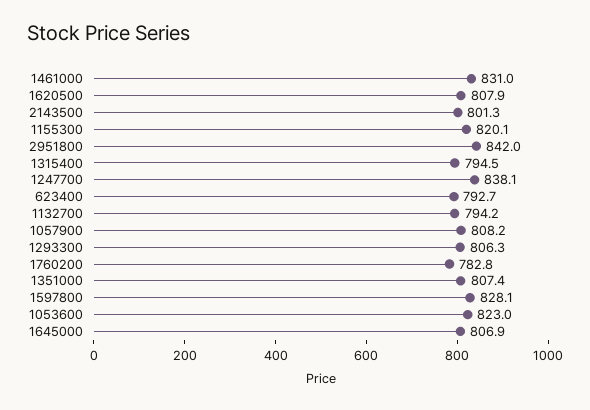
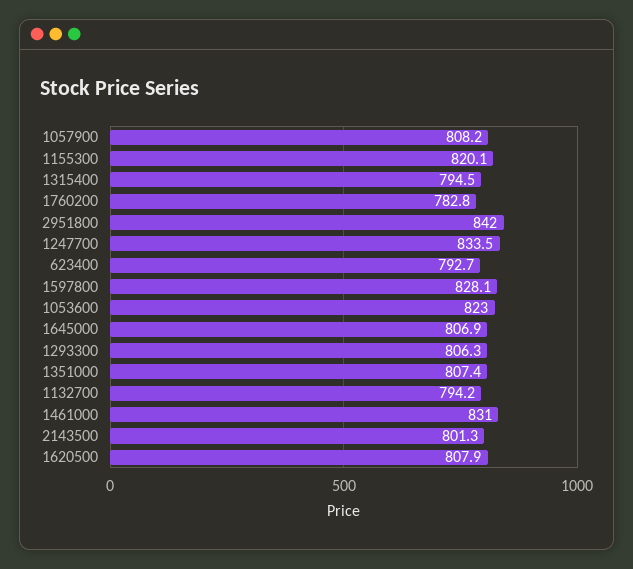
1247700: 838.1 -> 833.5

